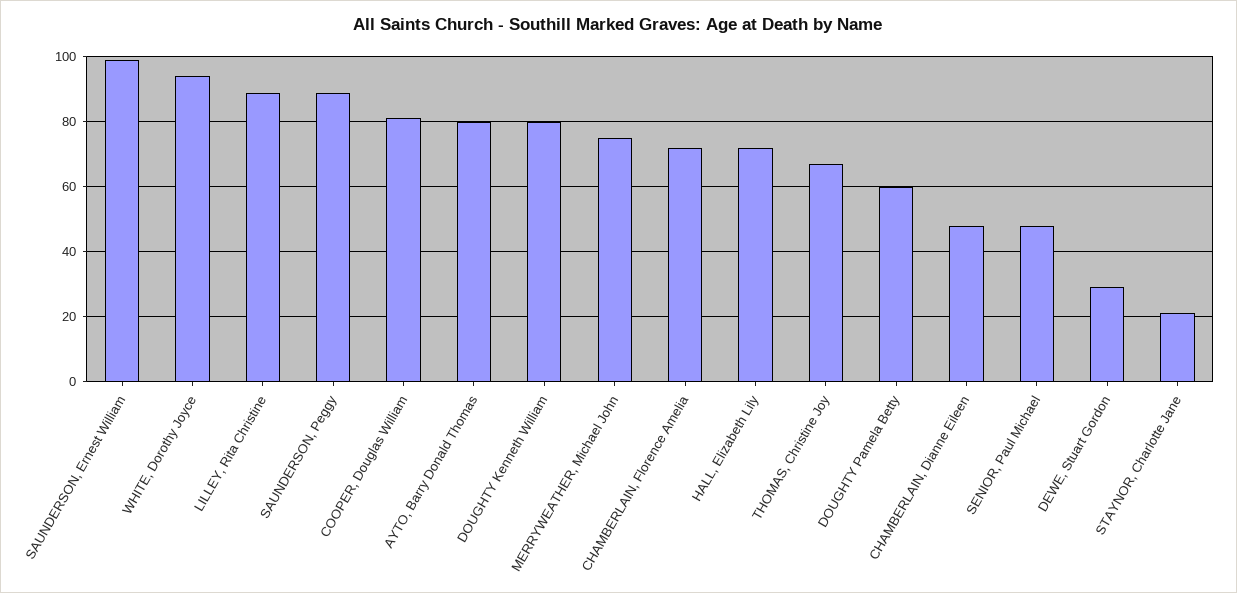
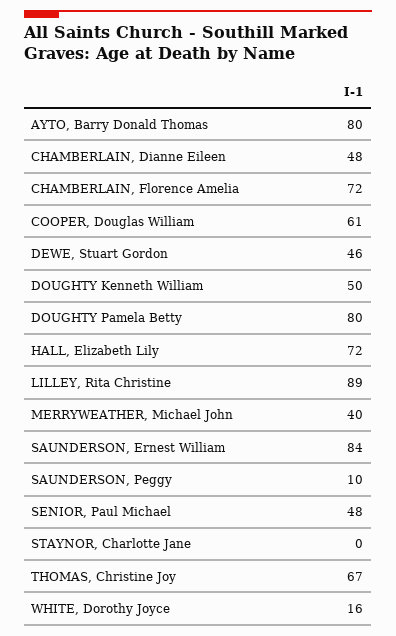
SAUNDERSON, Ernest William: 100 -> 84
WHITE, Dorothy Joyce: 95 -> 16
SAUNDERSON, Peggy: 90 -> 10
COOPER, Douglas William: 80 -> 61
DOUGHTY Kenneth William: 80 -> 50
MERRYWEATHER, Michael John: 75 -> 40
DOUGHTY Pamela Betty: 60 -> 80
DEWE, Stuart Gordon: 30 -> 46
STAYNOR, Charlotte Jane: 20 -> 0

